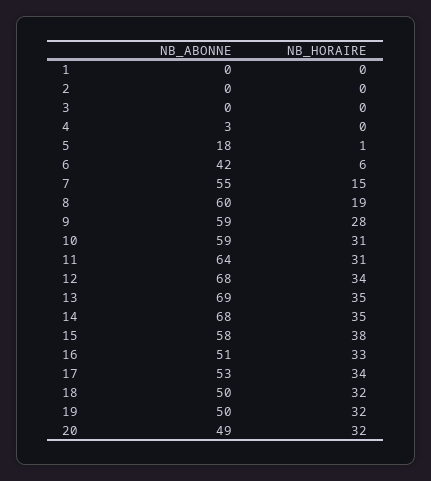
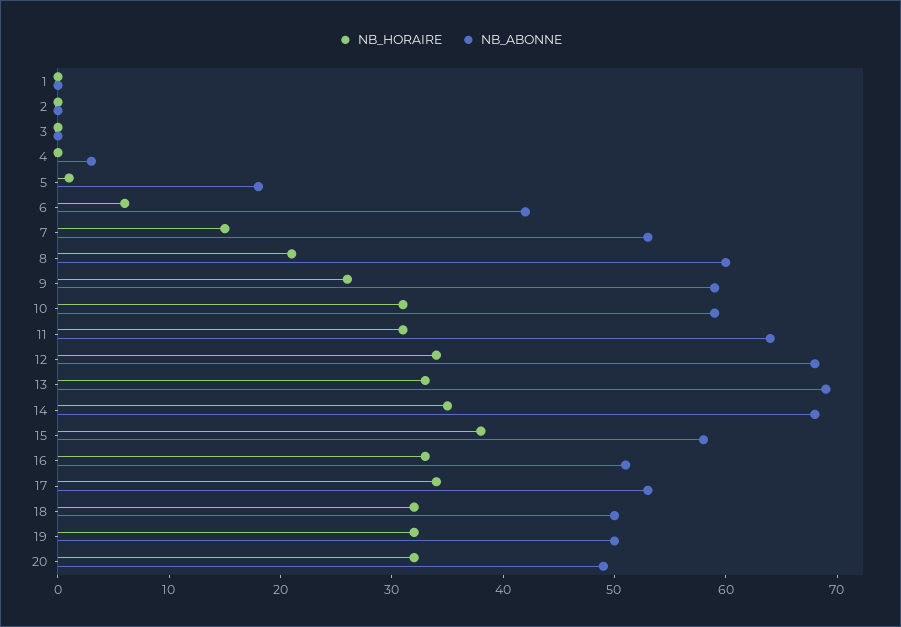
NB_ABONNE, 7: 55 -> 53
NB_HORAIRE, 8: 19 -> 21
NB_HORAIRE, 9: 28 -> 26
NB_HORAIRE, 13: 35 -> 33

